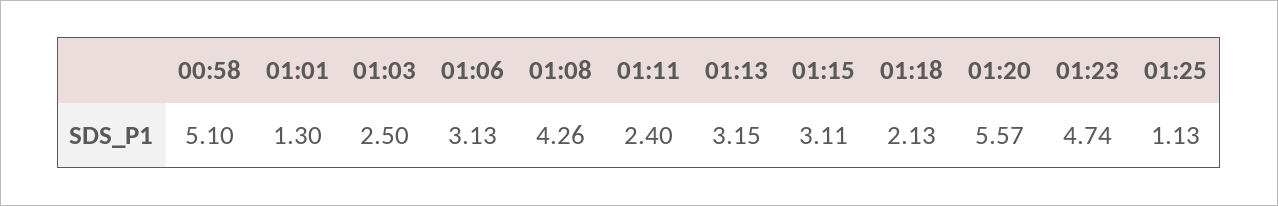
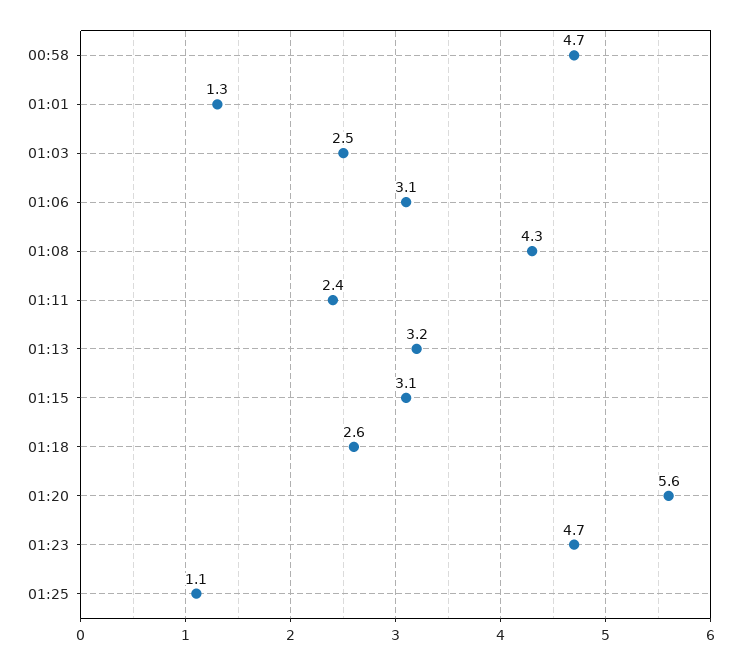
00:58: 5.1 -> 4.7
01:18: 2.13 -> 2.6

